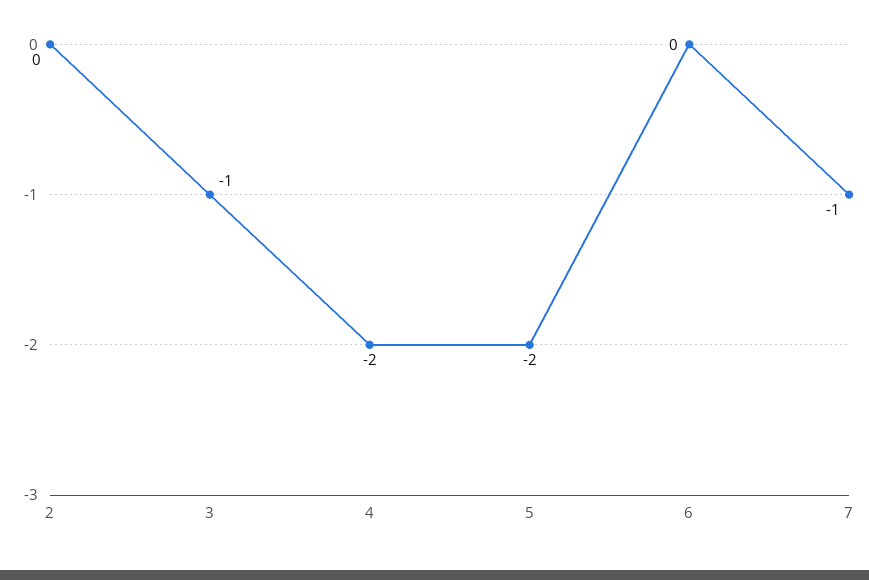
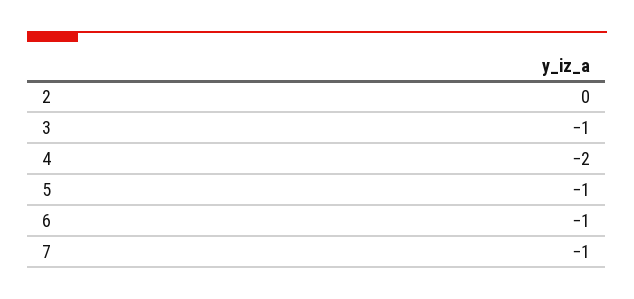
5: -2 -> -1
6: 0 -> -1

